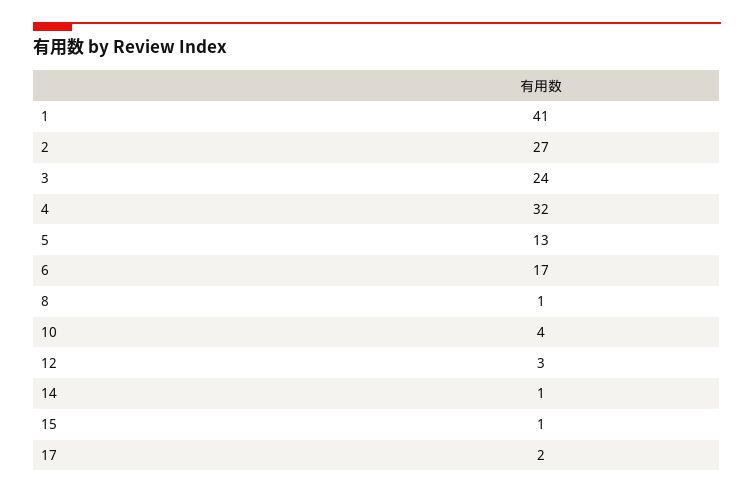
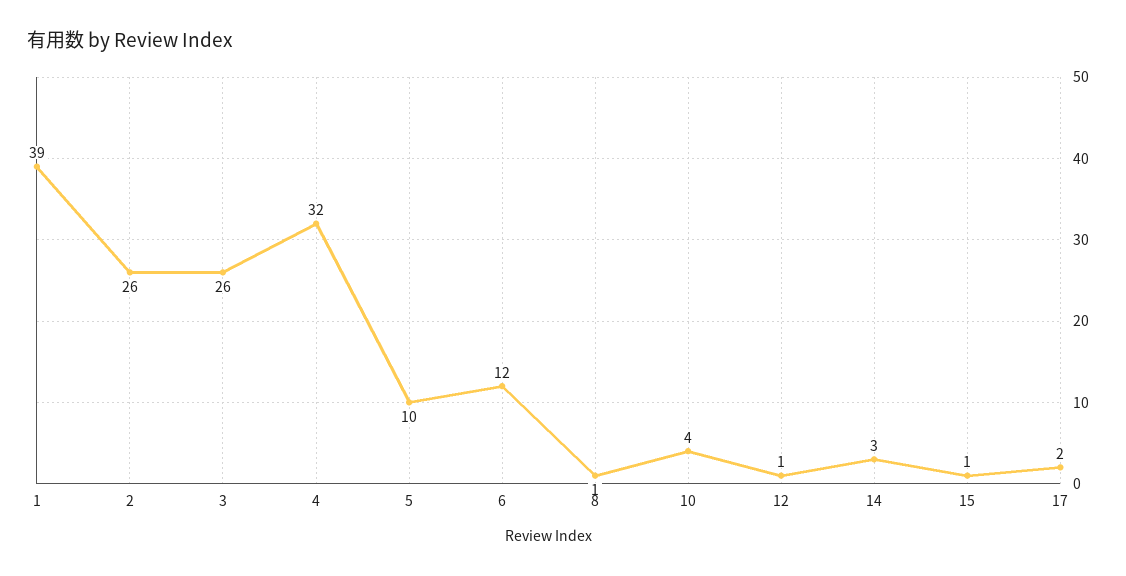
1: 41 -> 39
2: 27 -> 26
3: 24 -> 26
5: 13 -> 10
6: 17 -> 12
12: 3 -> 1
14: 1 -> 3

